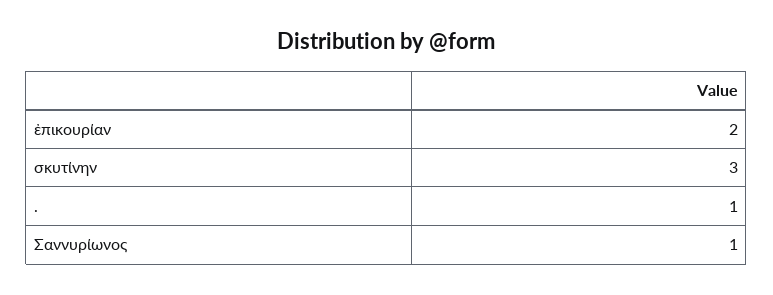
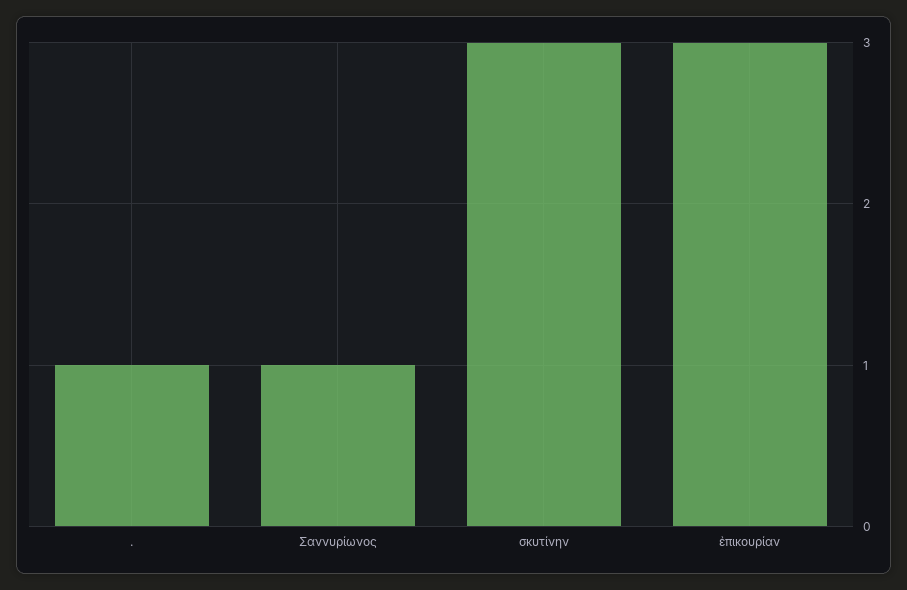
ἐπικουρίαν: 2 -> 3

